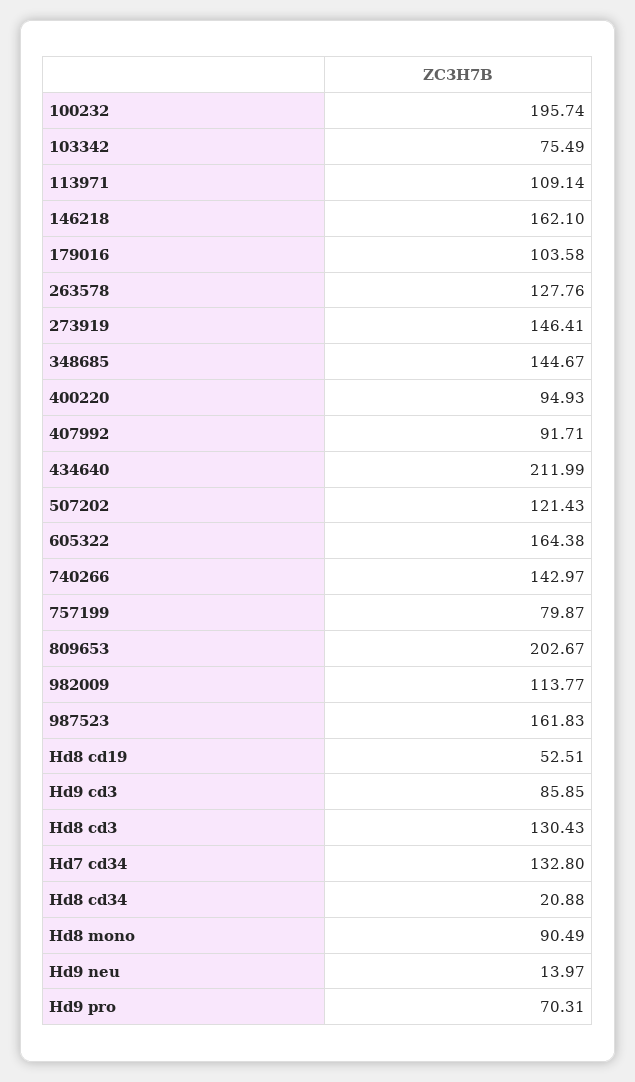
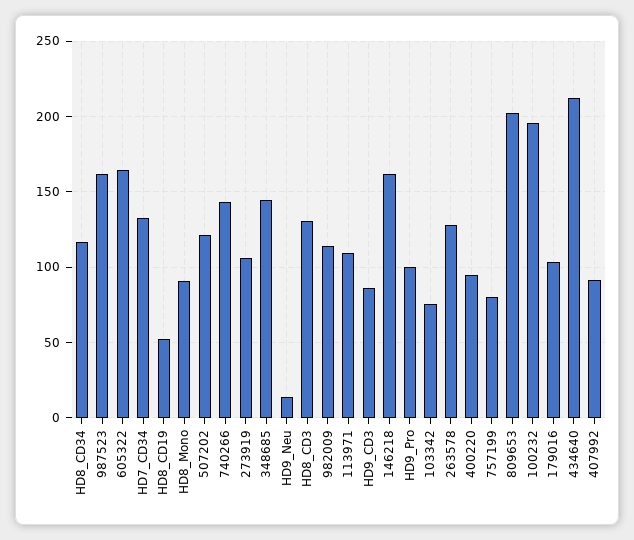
273919: 146.41 -> 105
Hd8 cd34: 20.88 -> 115
Hd9 pro: 70.31 -> 100

